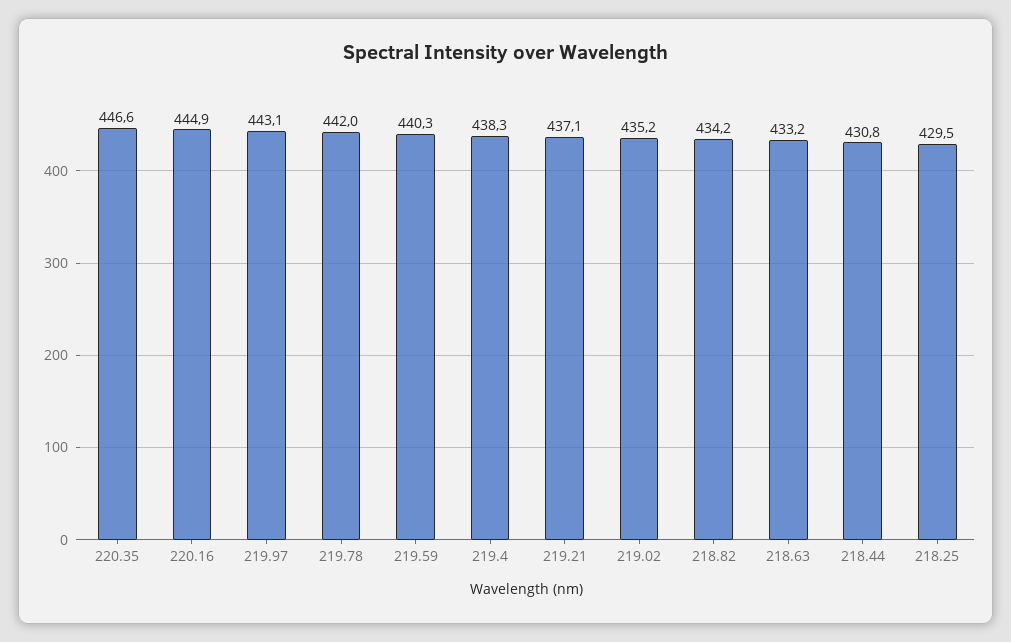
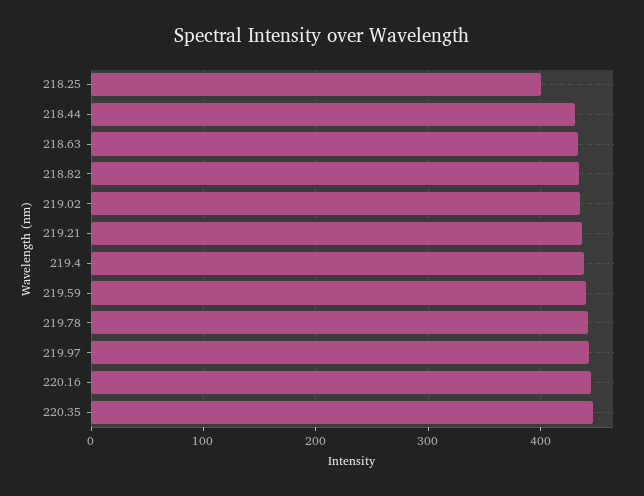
218.25: 429.5 -> 400

